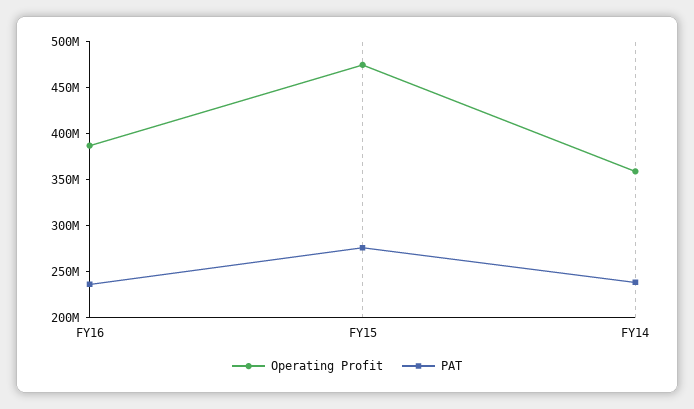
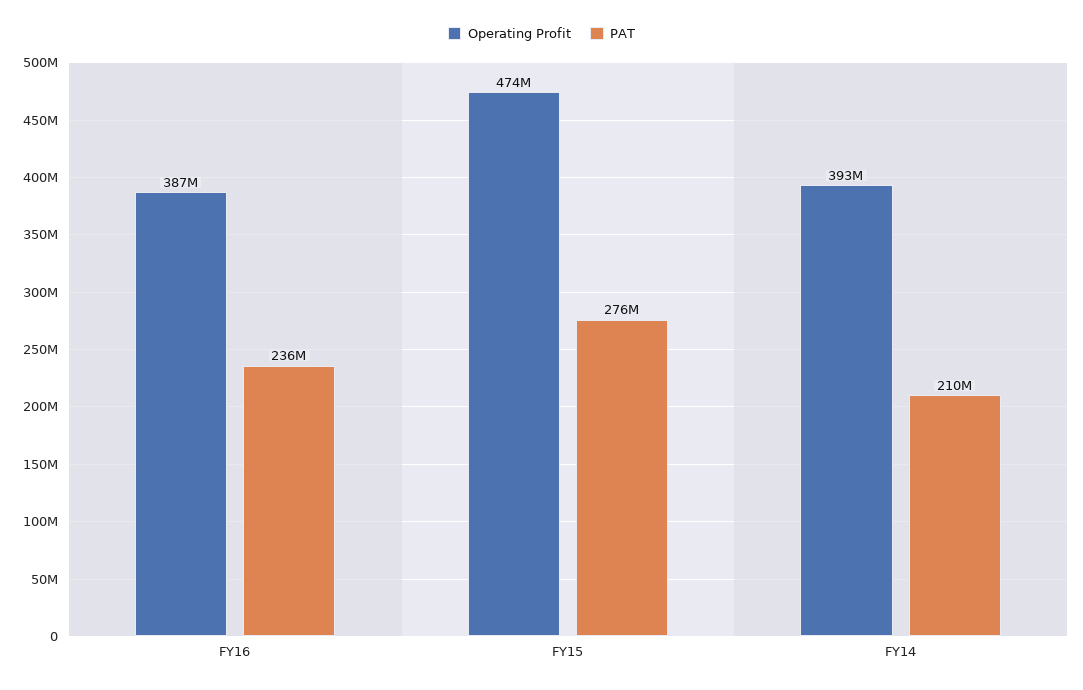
Operating Profit, FY14: 360000000 -> 393000000
PAT, FY14: 240000000 -> 210000000

